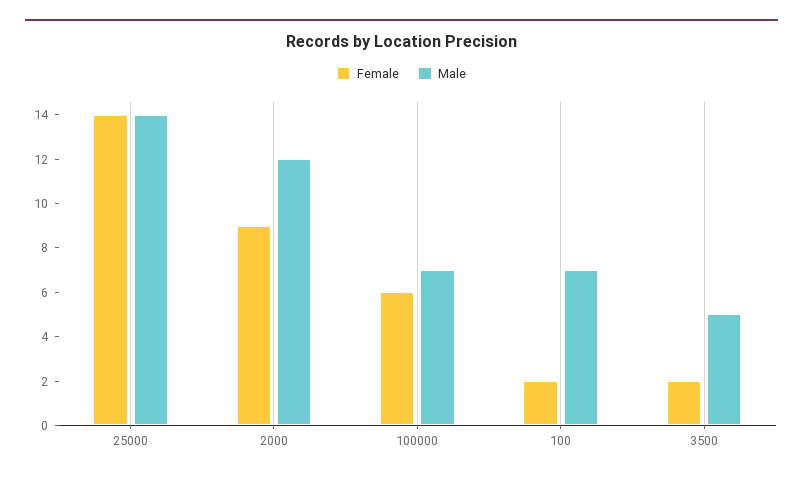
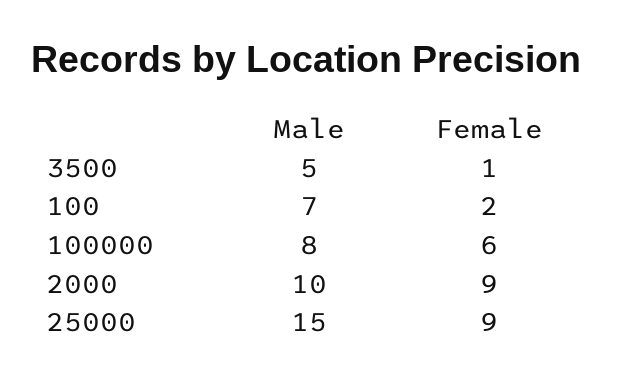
Female, 25000: 14 -> 9
Male, 25000: 14 -> 15
Male, 2000: 12 -> 10
Male, 100000: 7 -> 8
Female, 3500: 2 -> 1

